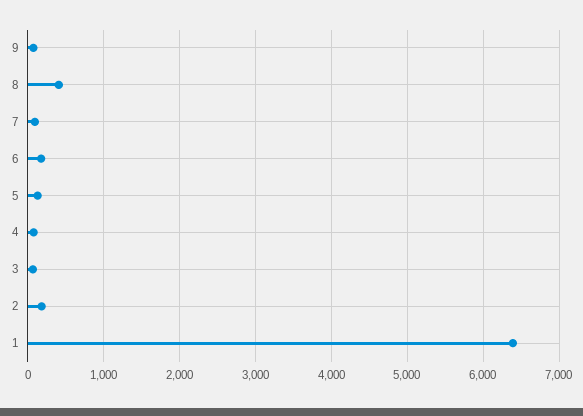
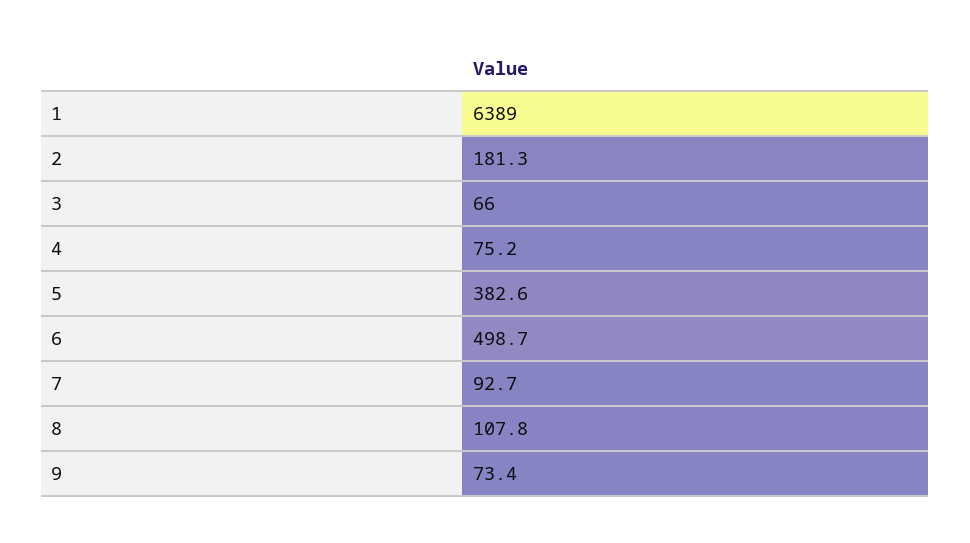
8: 400 -> 107.8
6: 200 -> 498.7
5: 100 -> 382.6

